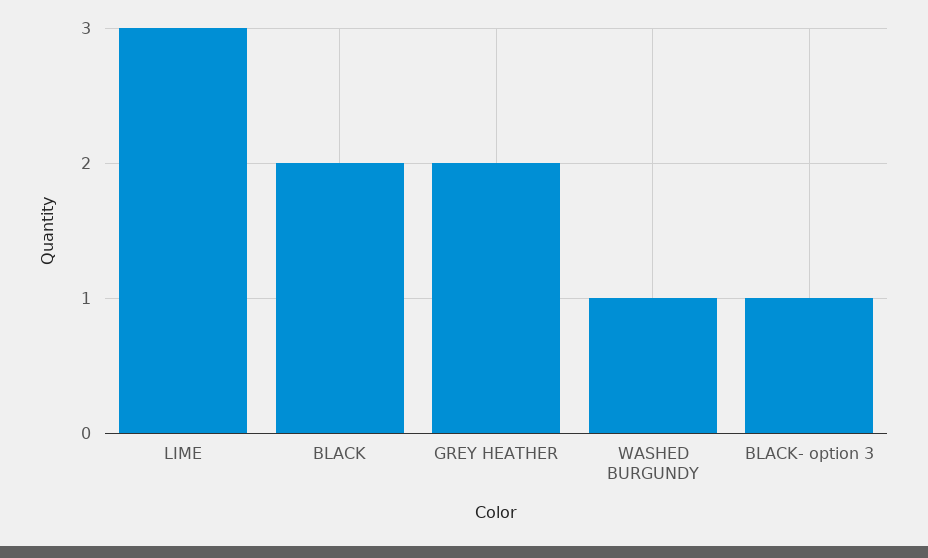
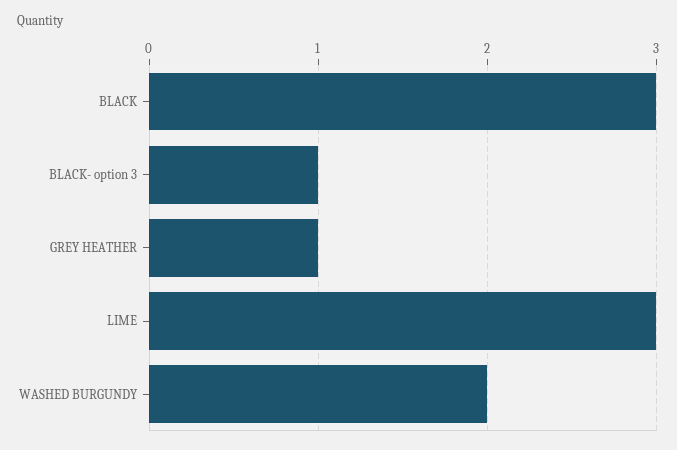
BLACK: 2 -> 3
GREY HEATHER: 2 -> 1
WASHED BURGUNDY: 1 -> 2

